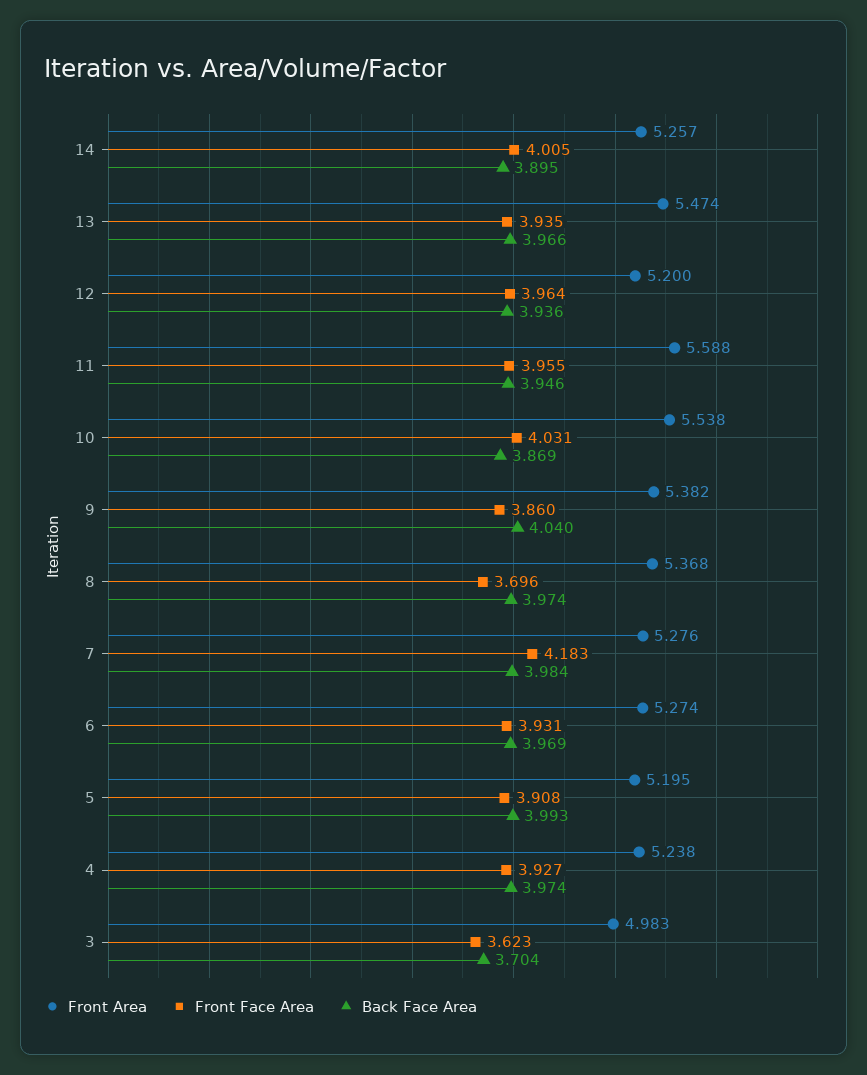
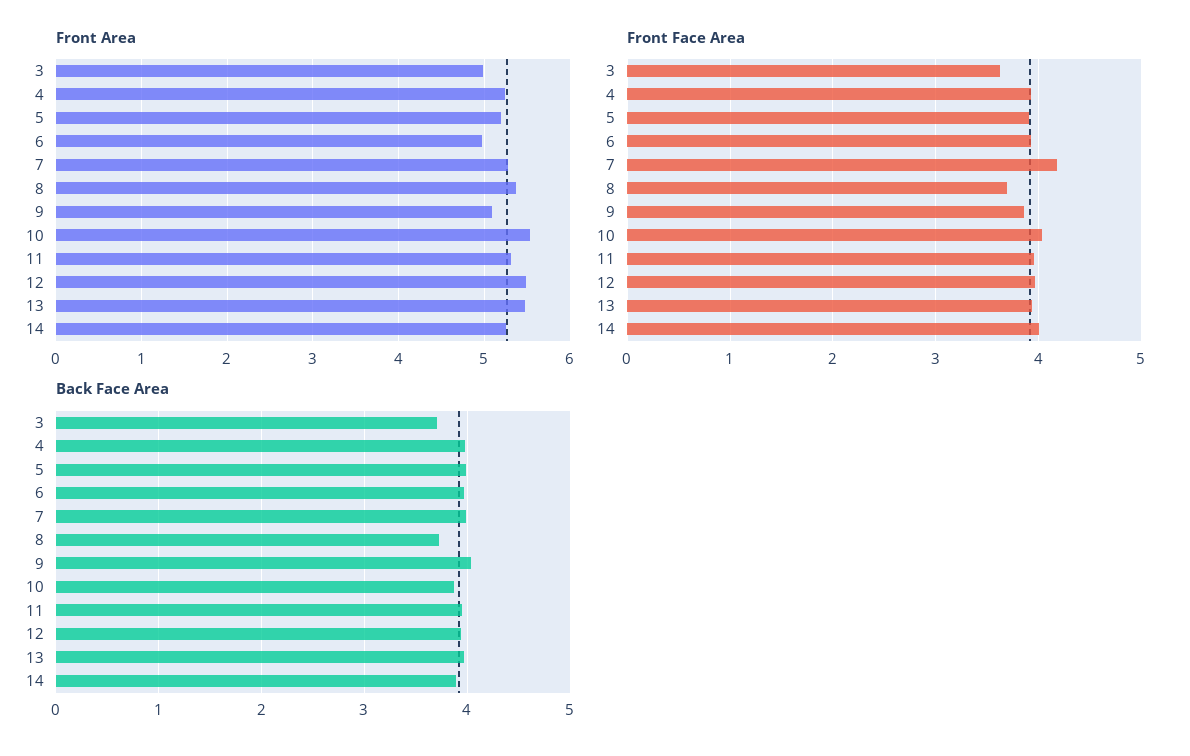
Front Area, 12: 5.2 -> 5.5
Front Area, 11: 5.588 -> 5.3
Front Area, 9: 5.382 -> 5.1
Back Face Area, 8: 3.974 -> 3.7
Front Area, 6: 5.274 -> 5

